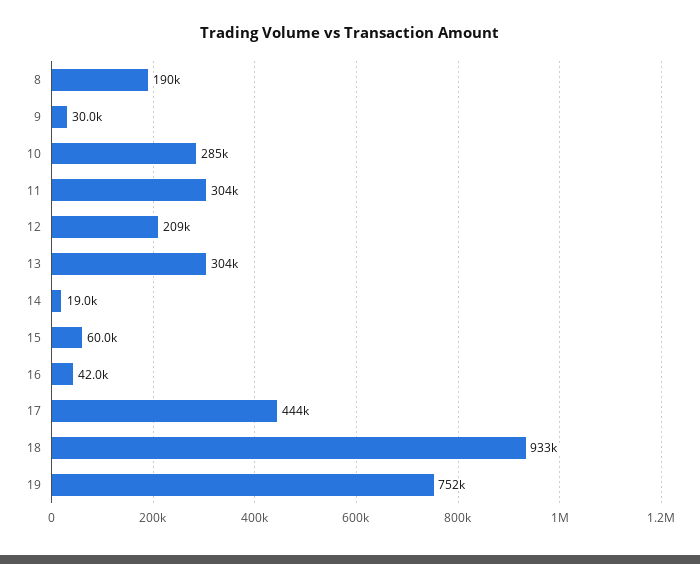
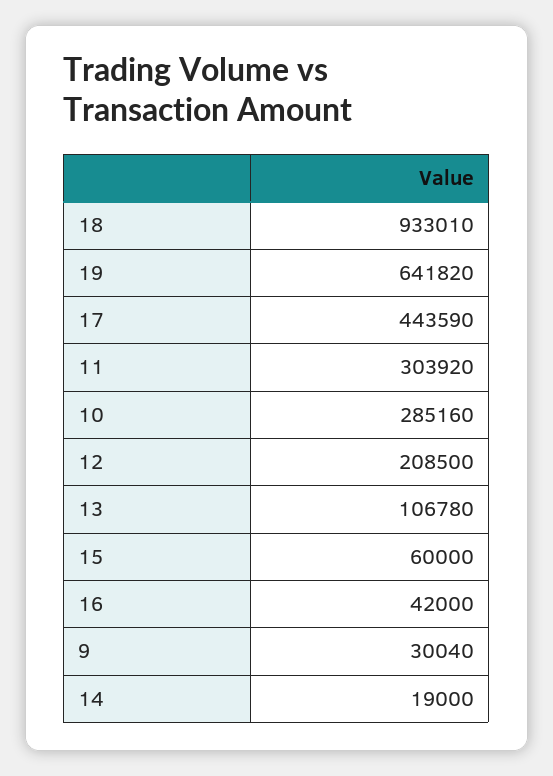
8: 190000 -> none
13: 304000 -> 106780
19: 752000 -> 641820

